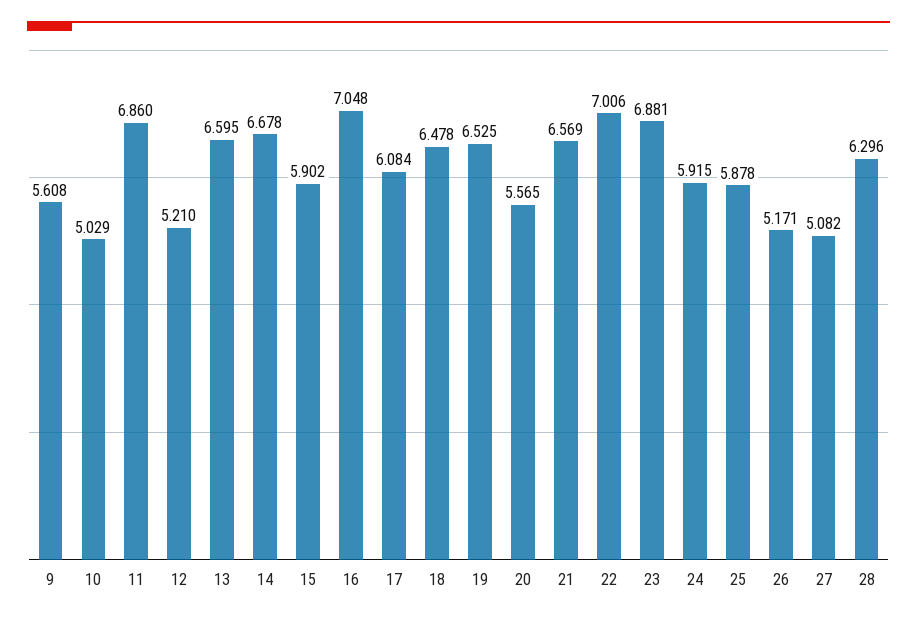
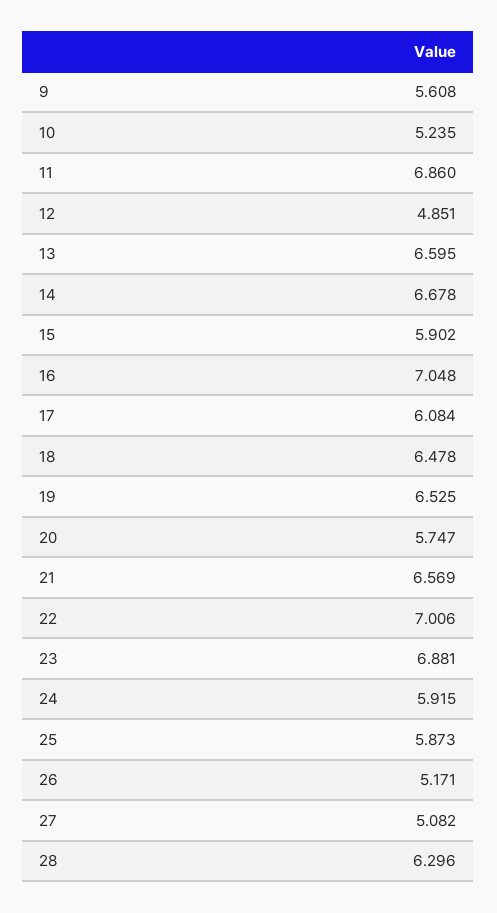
10: 5.029 -> 5.235
12: 5.21 -> 4.851
20: 5.565 -> 5.747
25: 5.878 -> 5.873

